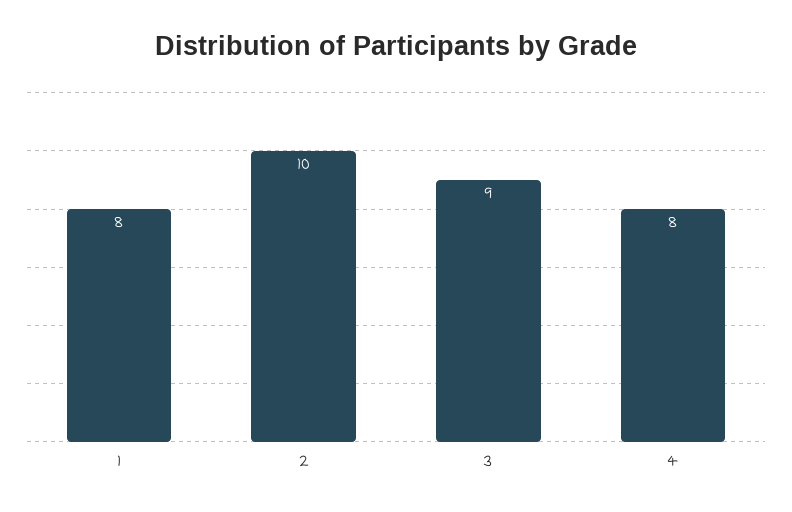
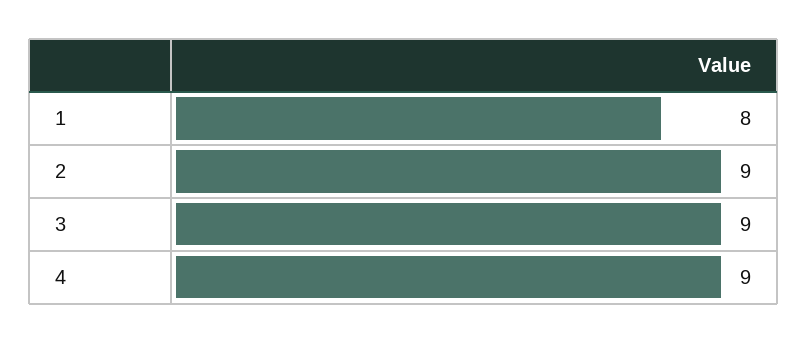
2: 10 -> 9
4: 8 -> 9

